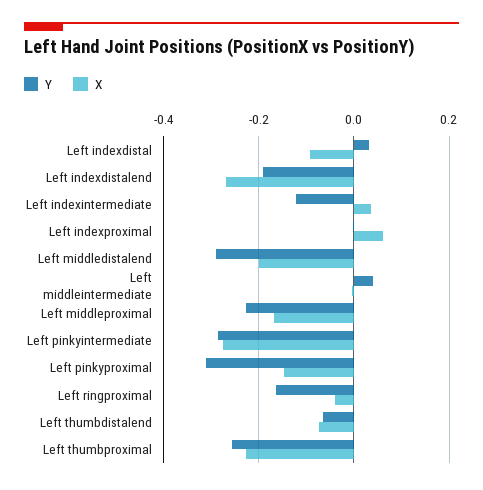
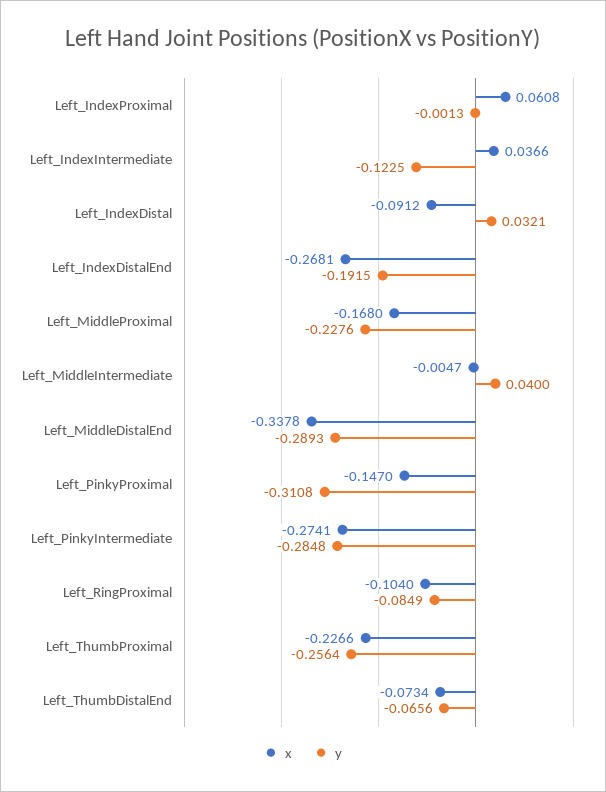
X, Left middledistalend: -0.2 -> -0.3378
Y, Left ringproximal: -0.16 -> -0.0849
X, Left ringproximal: -0.04 -> -0.104

